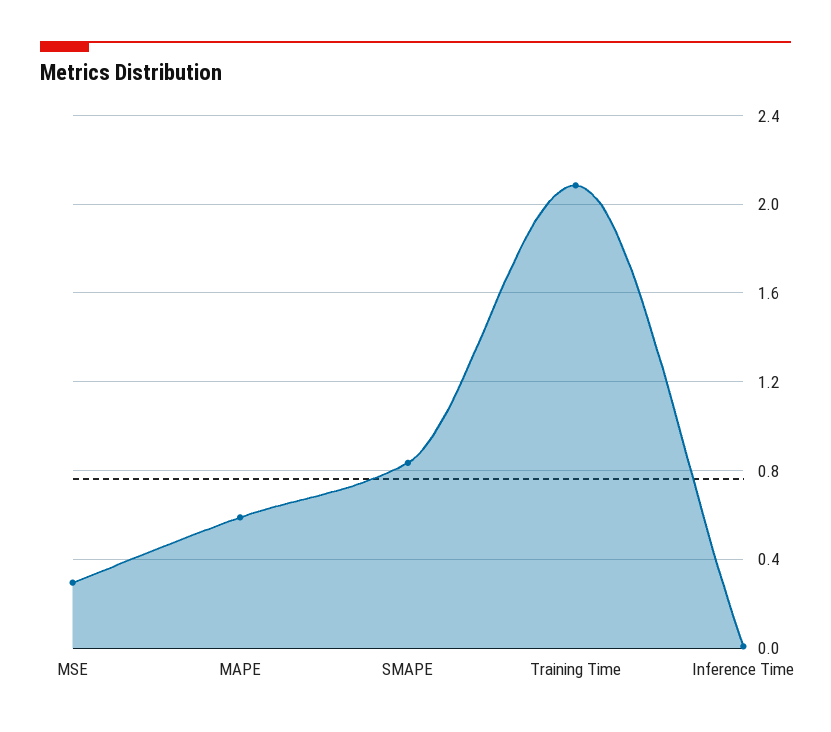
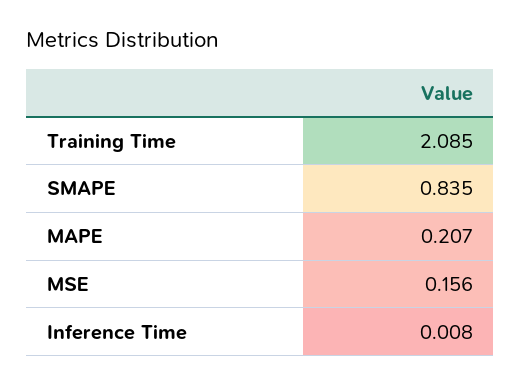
MSE: 0.3 -> 0.156
MAPE: 0.6 -> 0.207

